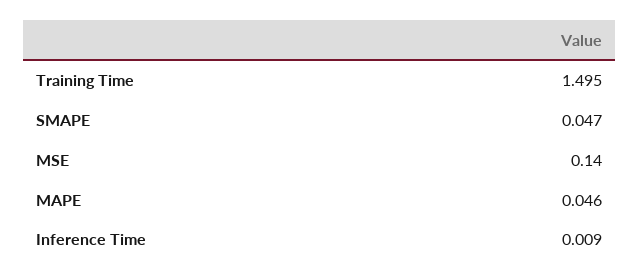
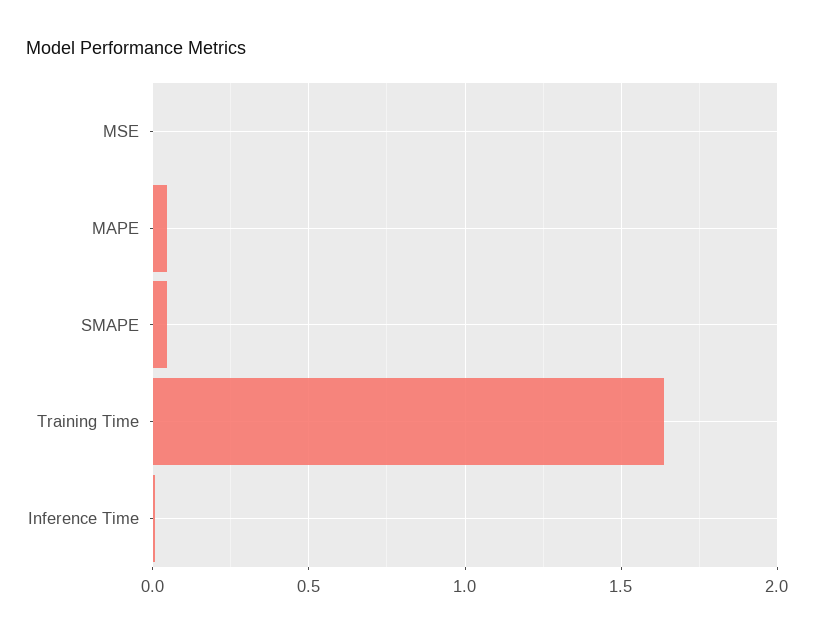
Training Time: 1.495 -> 1.65
MSE: 0.14 -> 0

